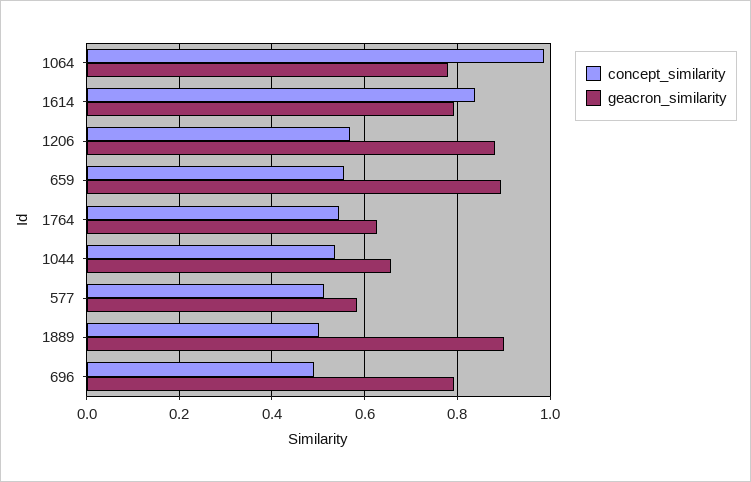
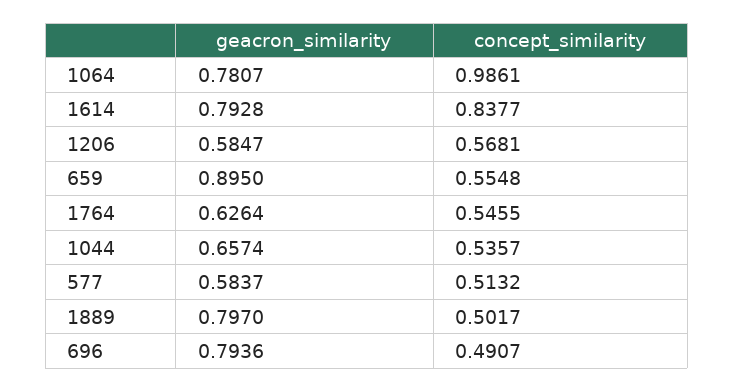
geacron_similarity, 1206: 0.88 -> 0.5847
geacron_similarity, 1889: 0.9 -> 0.797

